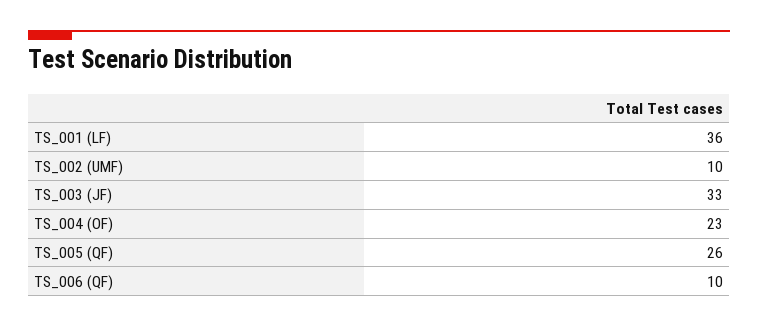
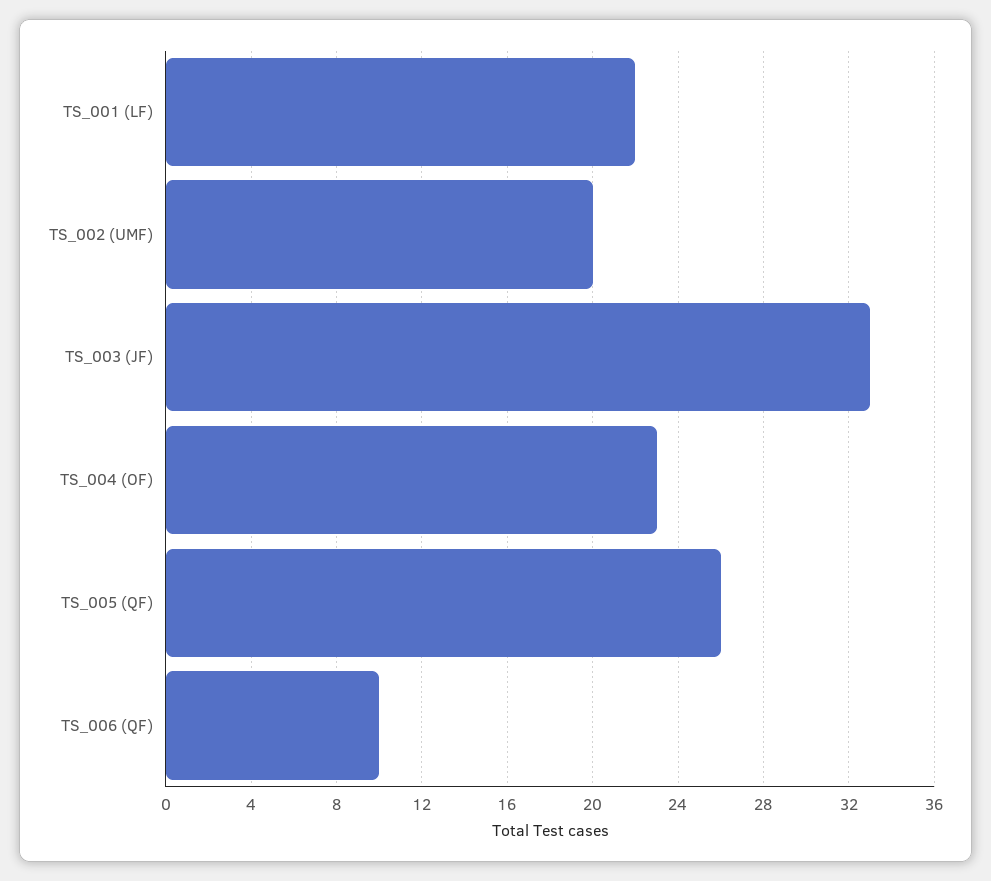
TS_001 (LF): 36 -> 22
TS_002 (UMF): 10 -> 20

